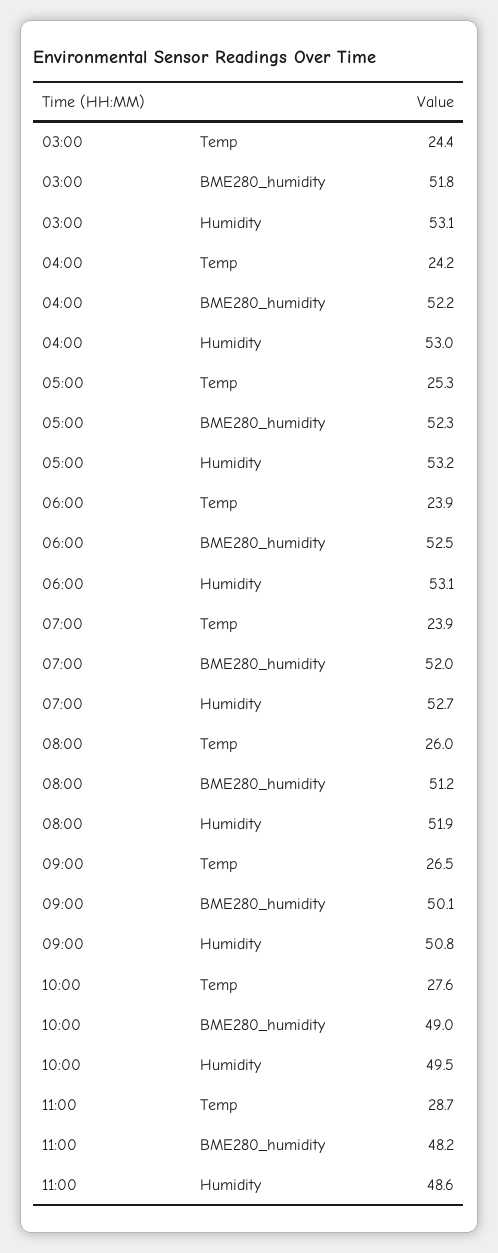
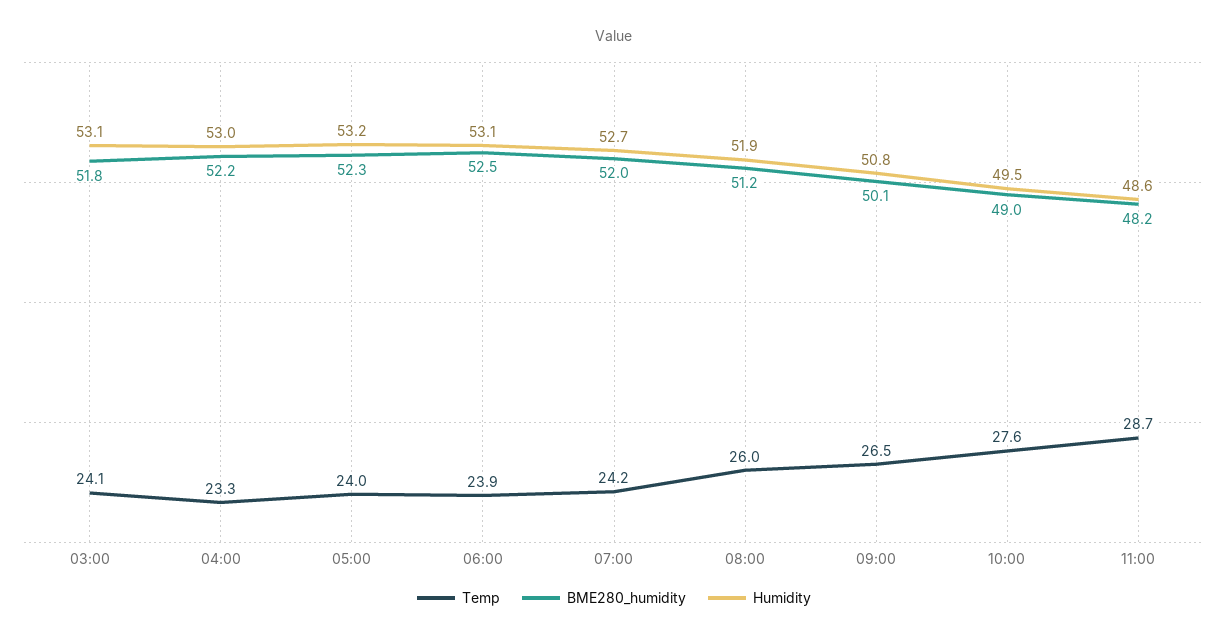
Temp, 03:00: 24.4 -> 24.1
Temp, 04:00: 24.2 -> 23.3
Temp, 05:00: 25.3 -> 24
Temp, 07:00: 23.9 -> 24.2

